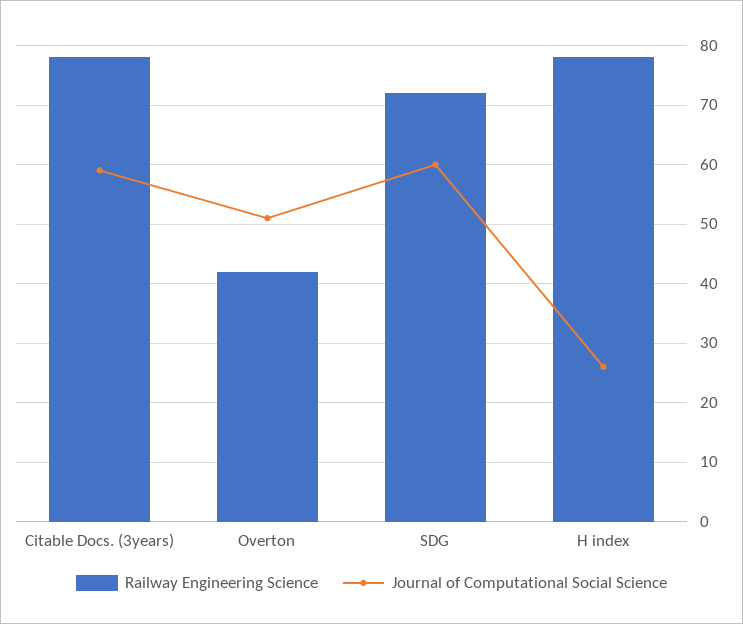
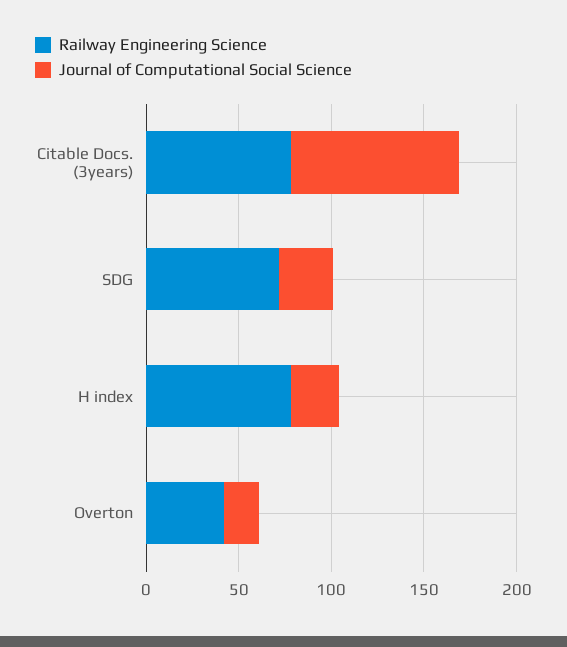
Journal of Computational Social Science, Citable Docs. (3years): 60 -> 90
Journal of Computational Social Science, Overton: 50 -> 20
Journal of Computational Social Science, SDG: 60 -> 30

